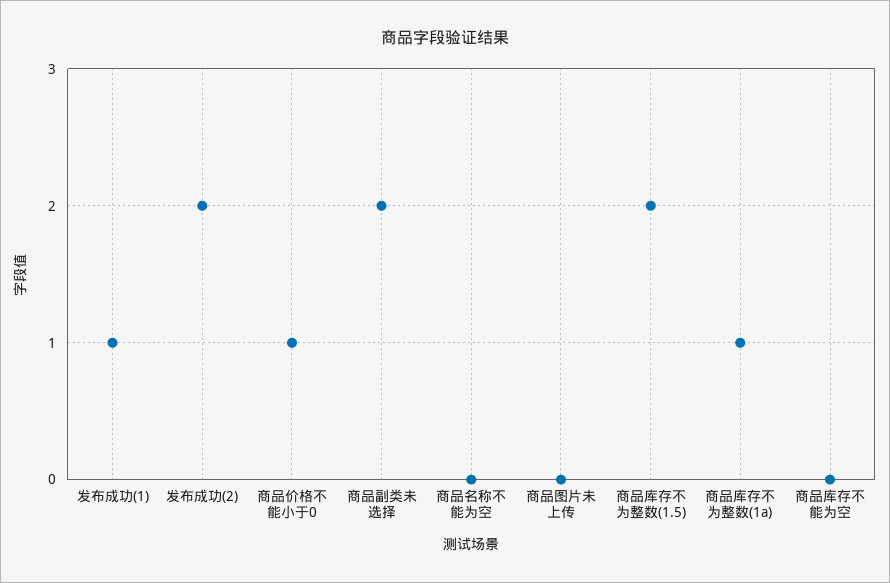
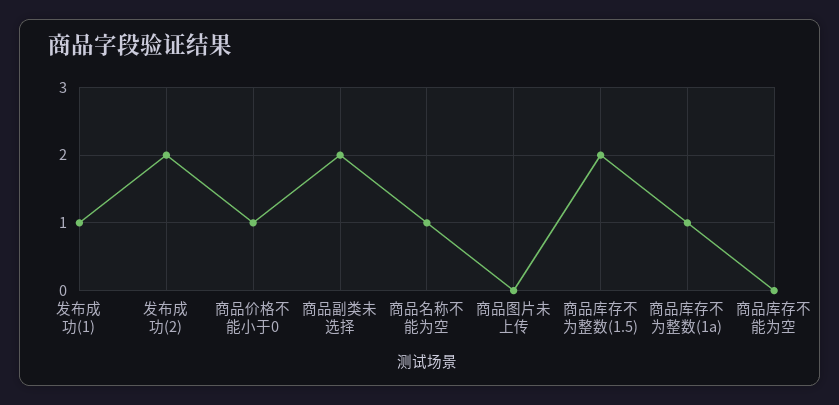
商品名称不能为空: 0 -> 1

